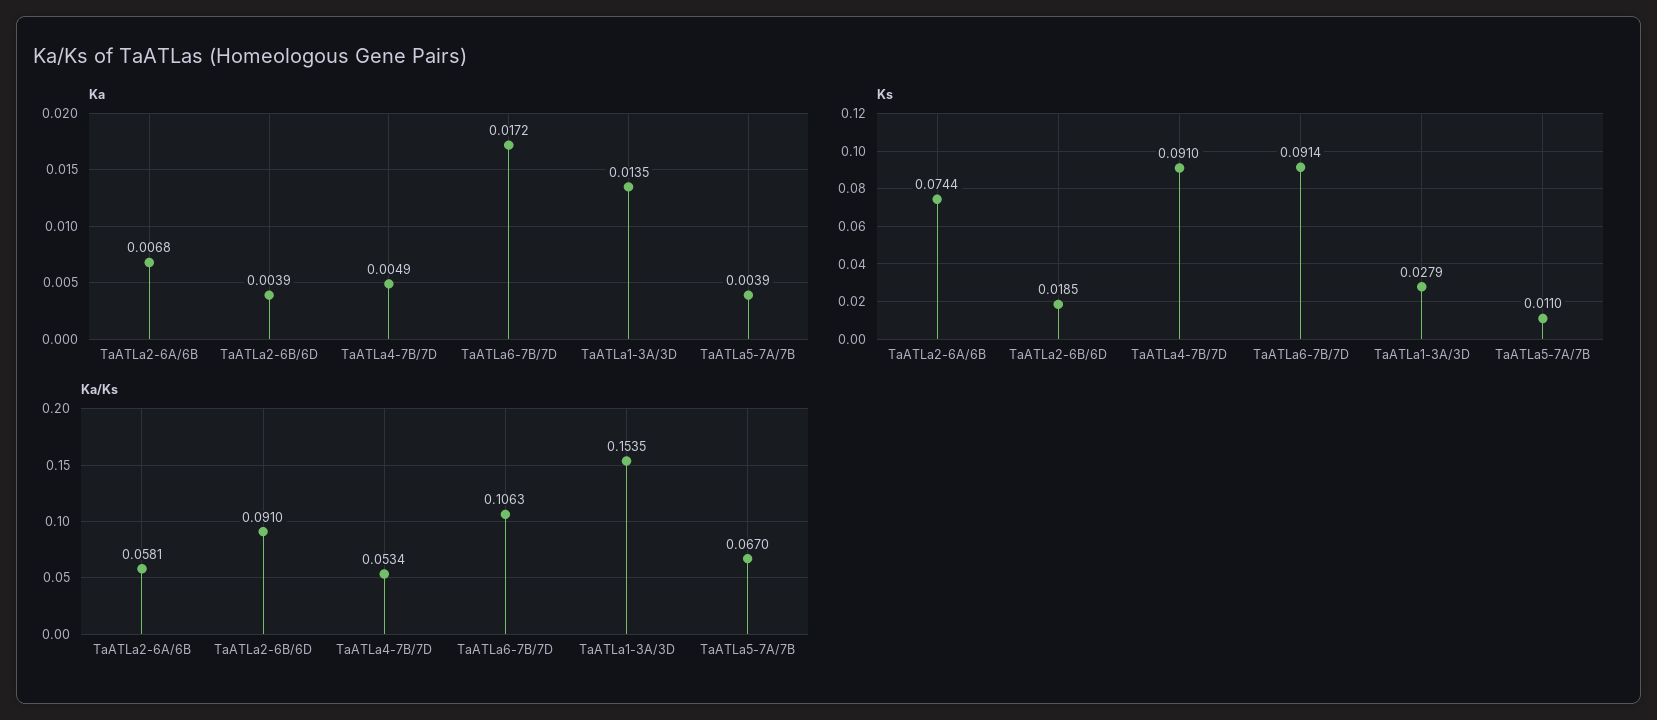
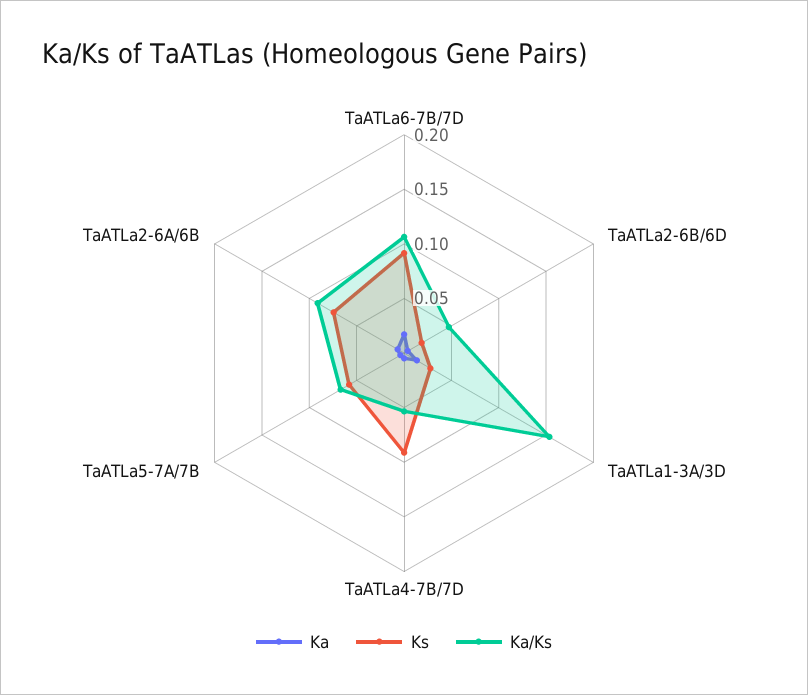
Ks, TaATLa5-7A/7B: 0.011 -> 0.06
Ka/Ks, TaATLa2-6A/6B: 0.0581 -> 0.09
Ka/Ks, TaATLa2-6B/6D: 0.091 -> 0.05

